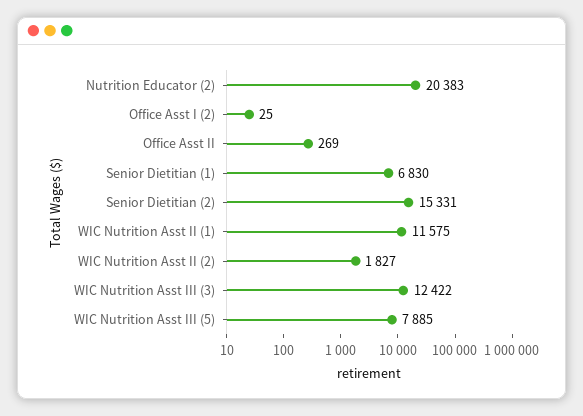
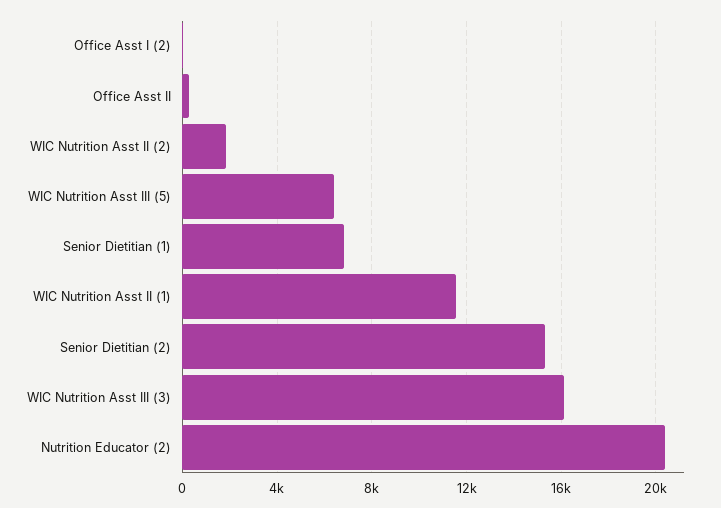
WIC Nutrition Asst III (3): 12422 -> 16000
WIC Nutrition Asst III (5): 7885 -> 6500

